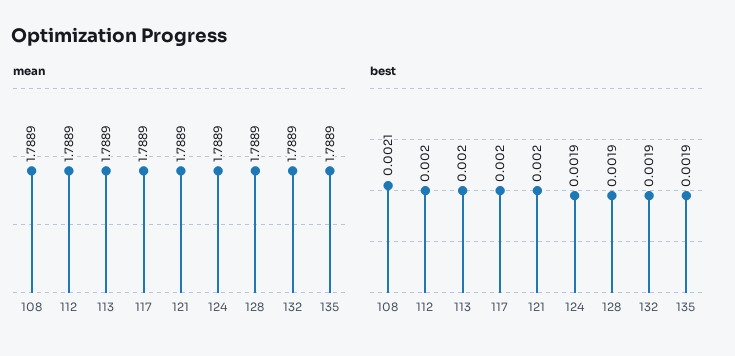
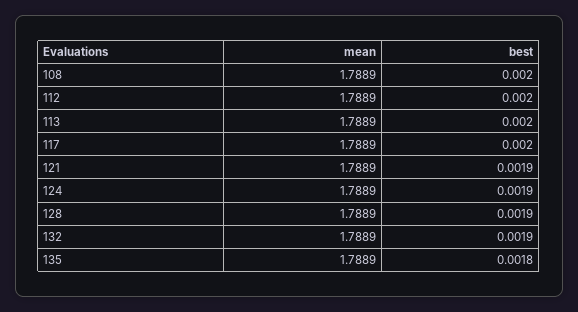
best, 108: 0.0021 -> 0.002
best, 121: 0.002 -> 0.0019
best, 135: 0.0019 -> 0.0018

